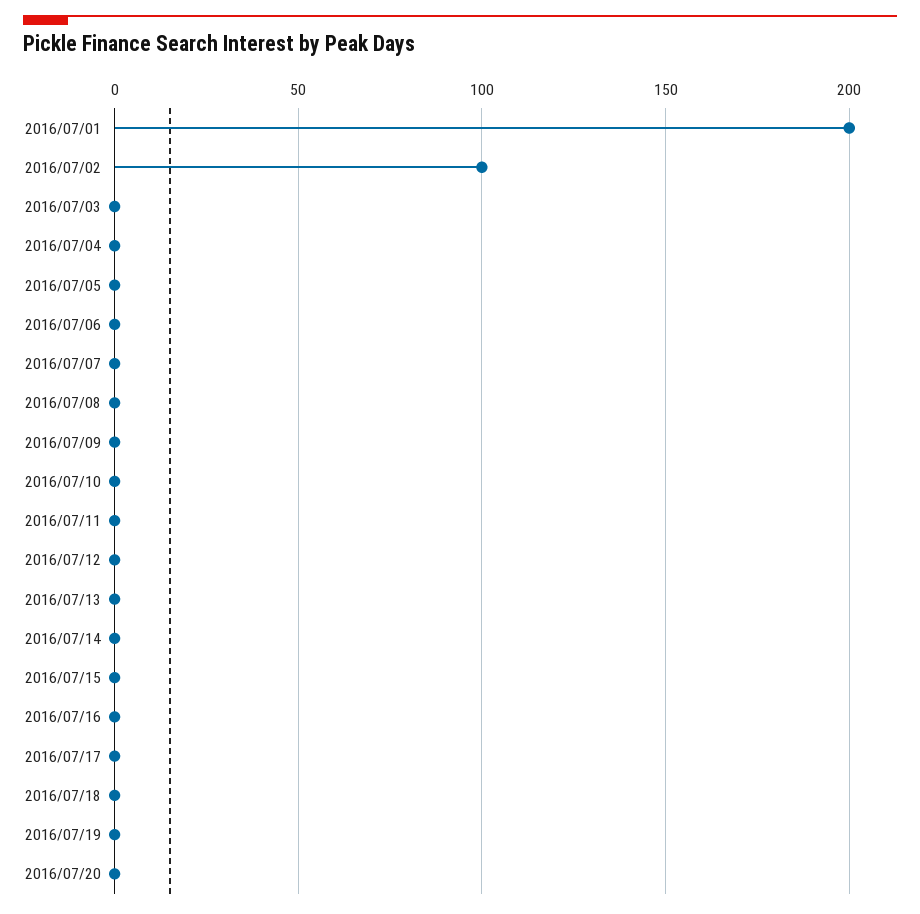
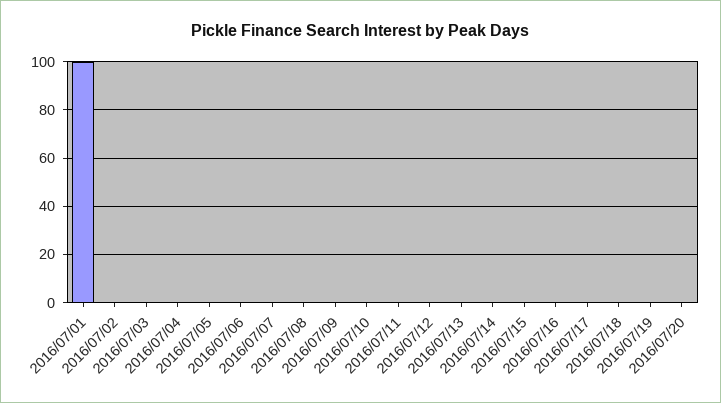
2016/07/01: 200 -> 100
2016/07/02: 100 -> 0

